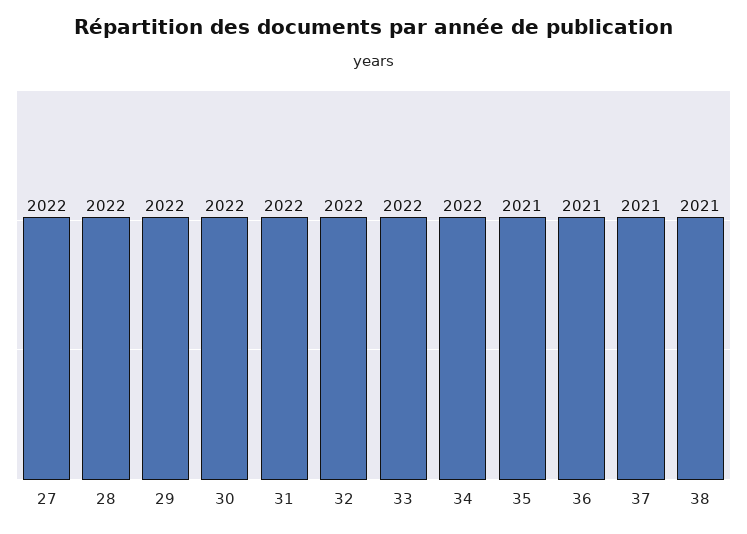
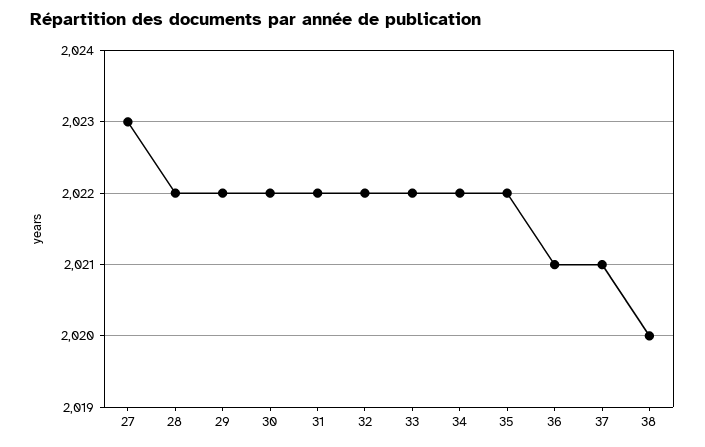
27: 2022 -> 2023
35: 2021 -> 2022
38: 2021 -> 2020

